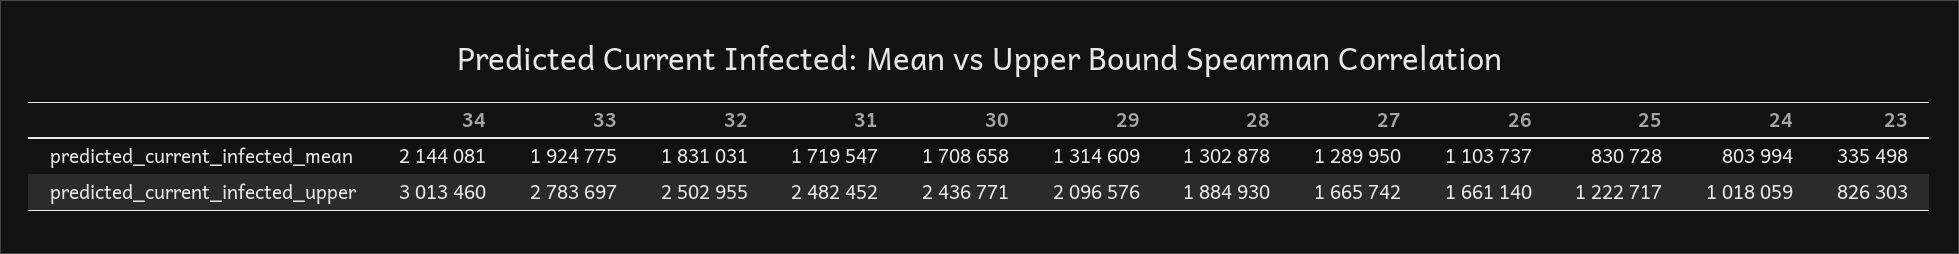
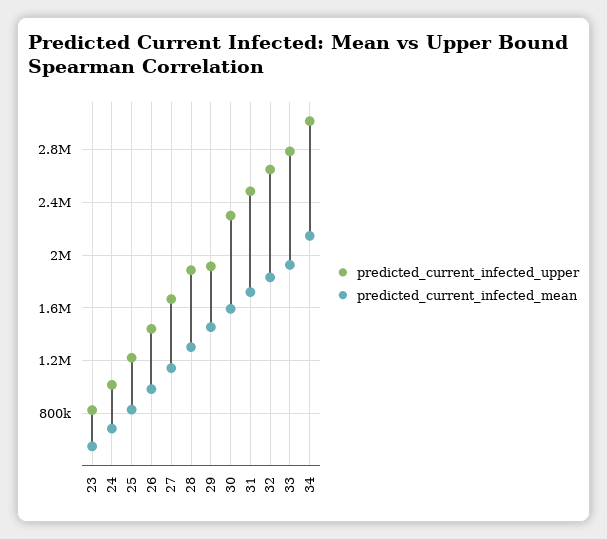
predicted_current_infected_mean, 30: 1708658 -> 1600000
predicted_current_infected_mean, 29: 1314609 -> 1450000
predicted_current_infected_mean, 27: 1289950 -> 1150000
predicted_current_infected_mean, 26: 1103737 -> 1000000
predicted_current_infected_mean, 24: 803994 -> 700000
predicted_current_infected_mean, 23: 335498 -> 550000
predicted_current_infected_upper, 32: 2502955 -> 2650000
predicted_current_infected_upper, 30: 2436771 -> 2300000
predicted_current_infected_upper, 29: 2096576 -> 1900000
predicted_current_infected_upper, 26: 1661140 -> 1450000

